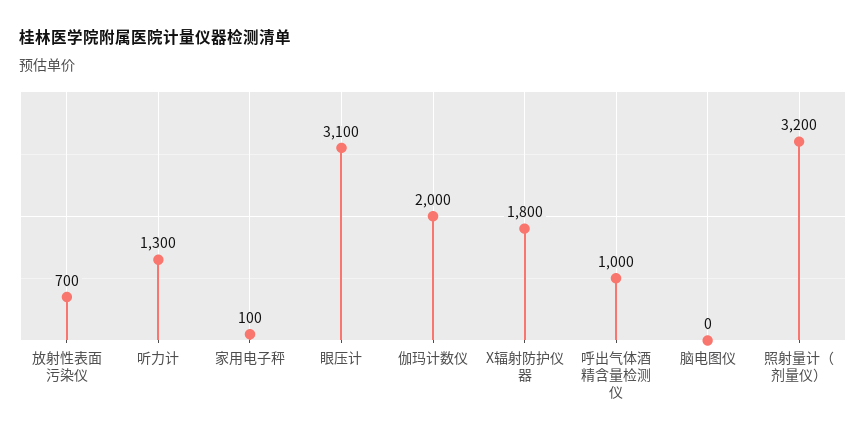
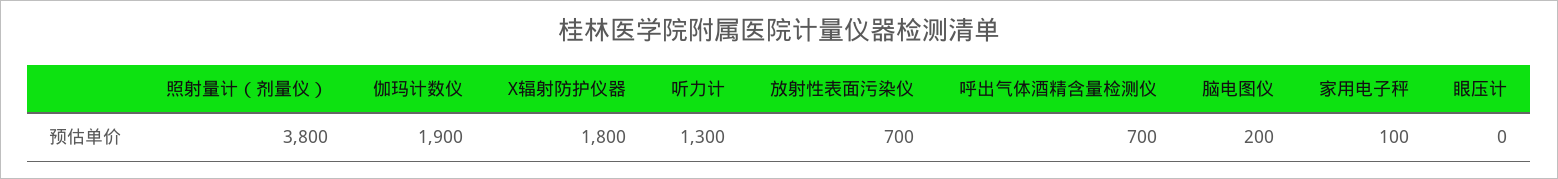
眼压计: 3100 -> 0
伽玛计数仪: 2000 -> 1900
呼出气体酒精含量检测仪: 1000 -> 700
脑电图仪: 0 -> 200
照射量计（剂量仪）: 3200 -> 3800

